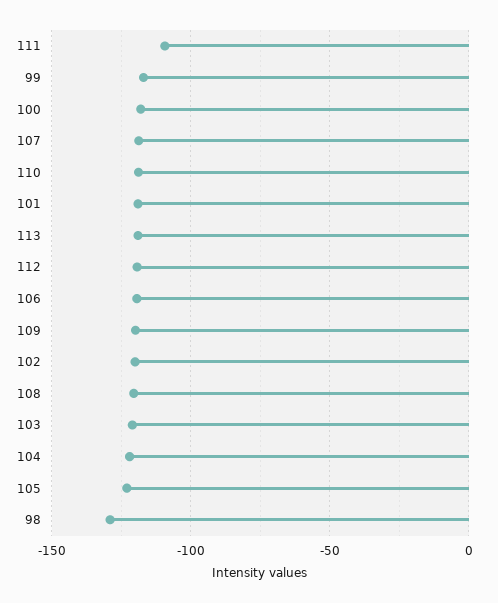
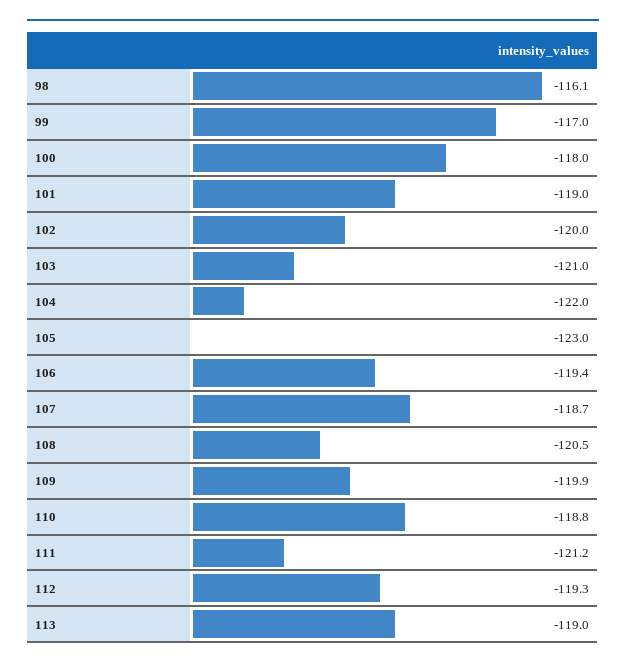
111: -110 -> -121.2
98: -130 -> -116.1

